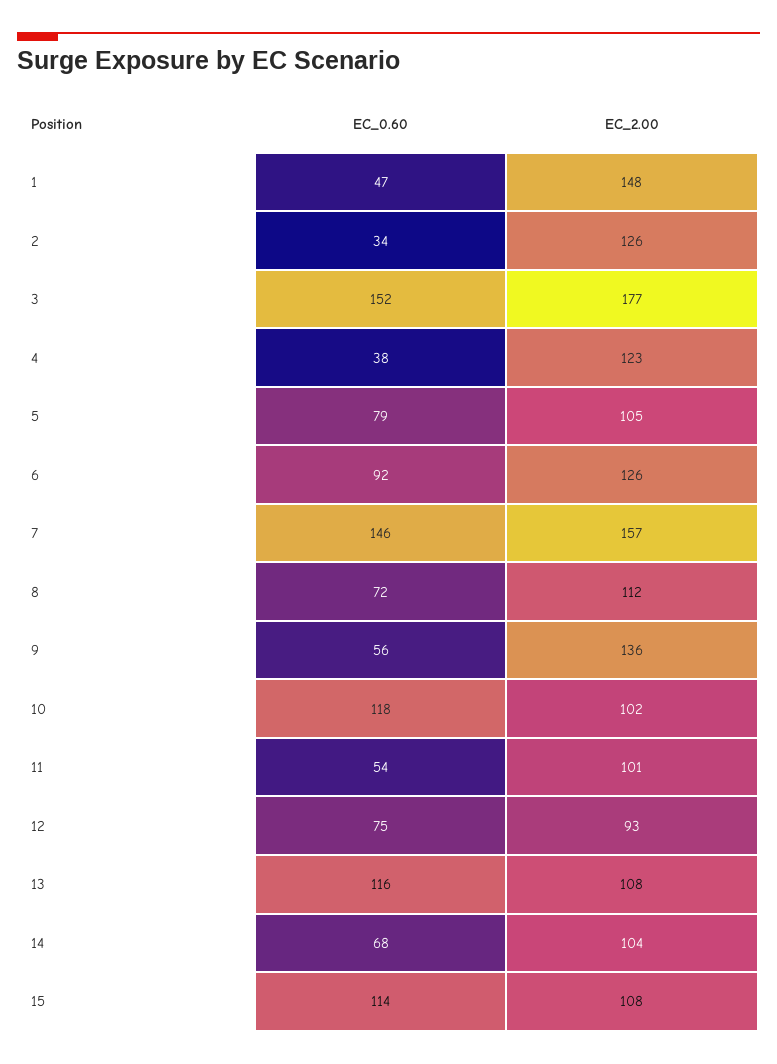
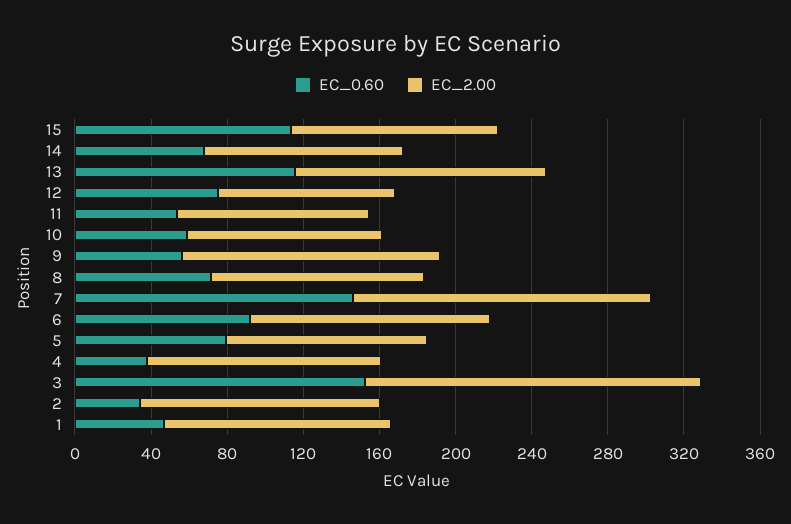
EC_2.00, 1: 148 -> 120
EC_0.60, 10: 118 -> 60
EC_2.00, 13: 108 -> 130

